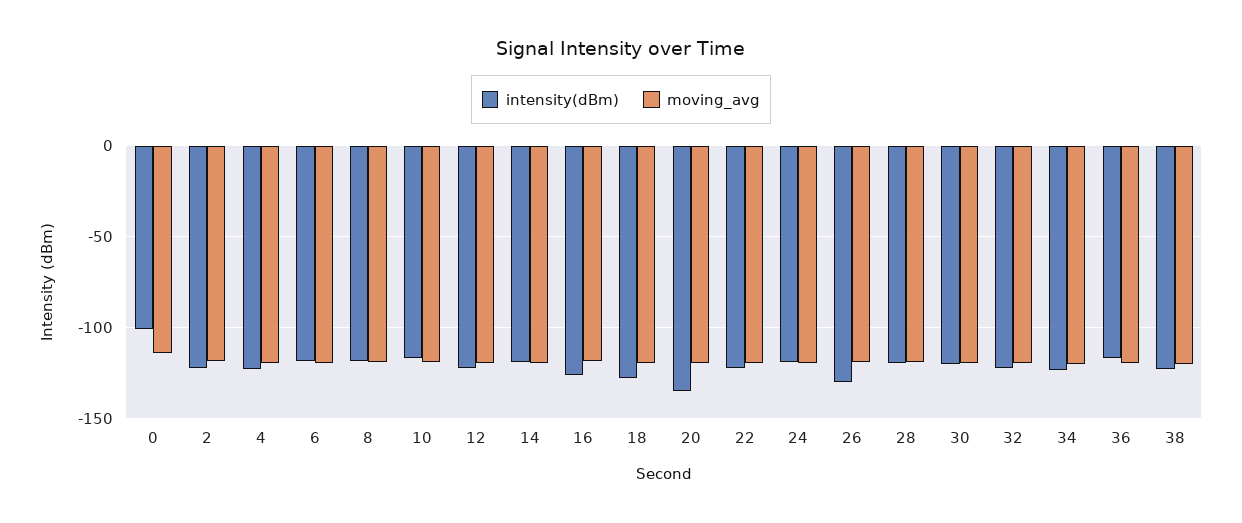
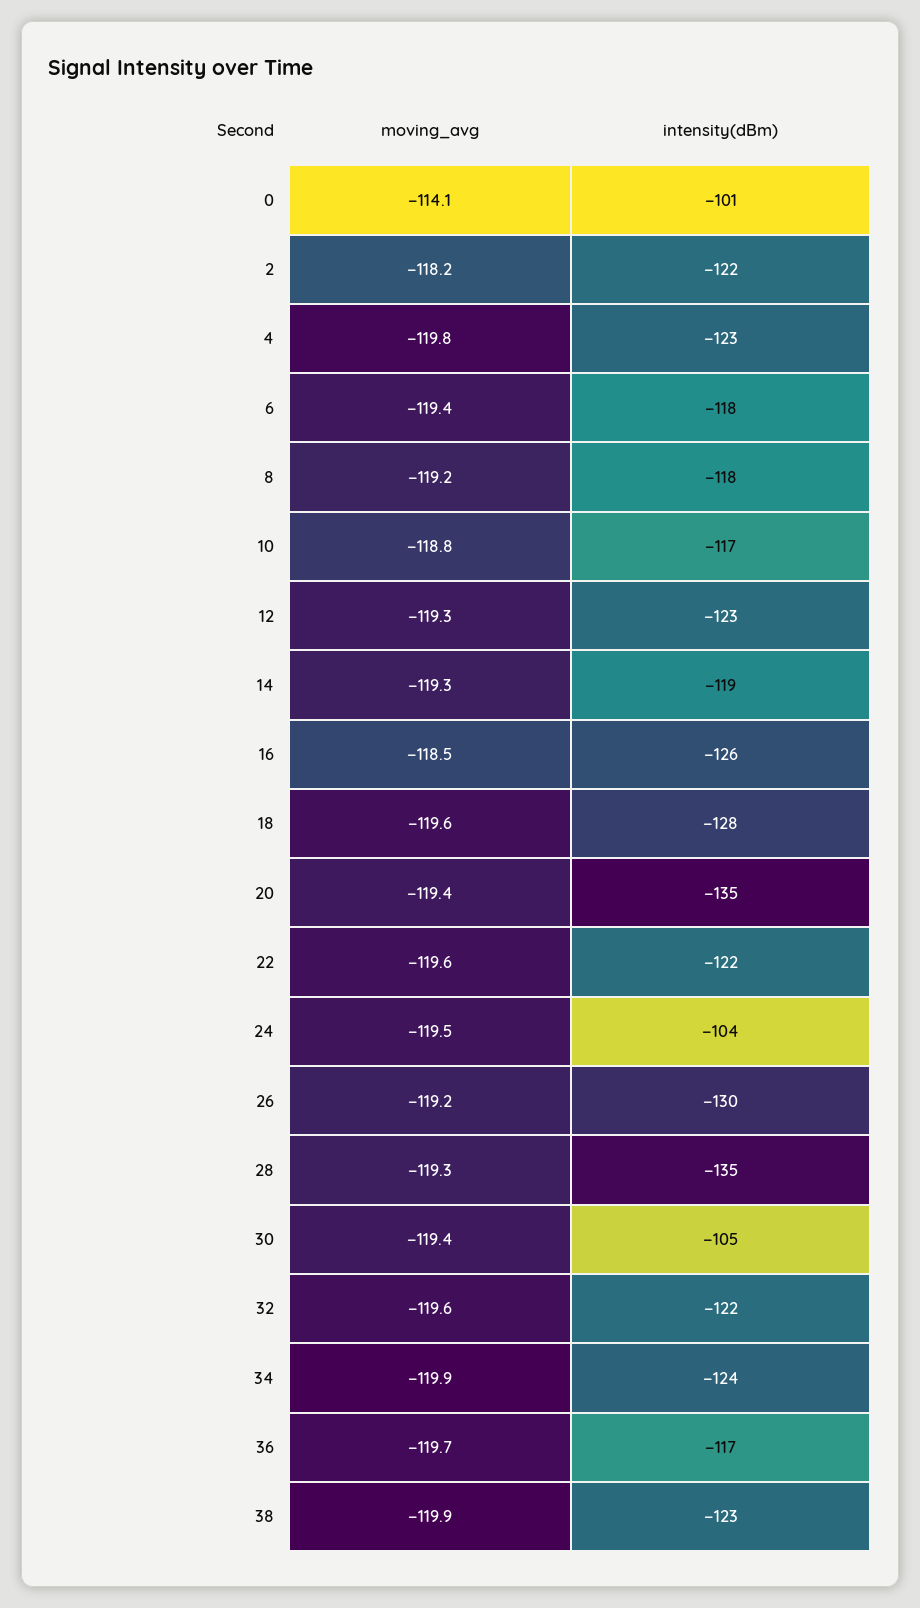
intensity(dBm), 24: -120 -> -104
intensity(dBm), 28: -120 -> -135
intensity(dBm), 30: -120 -> -105

